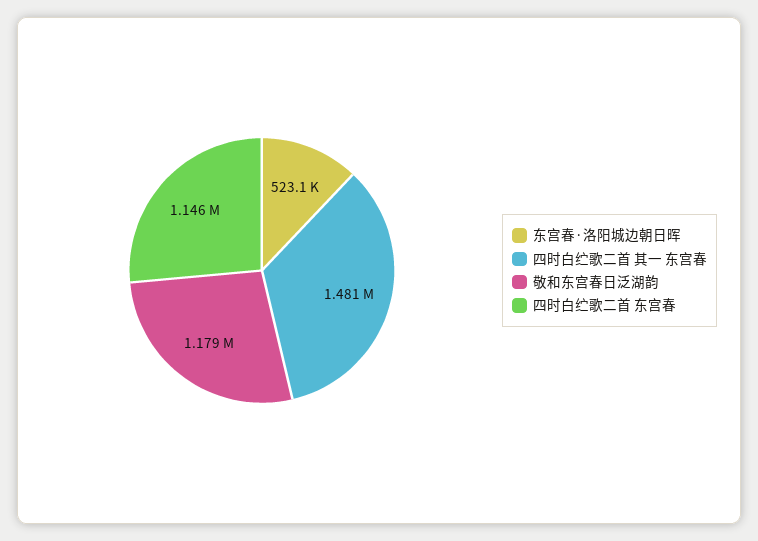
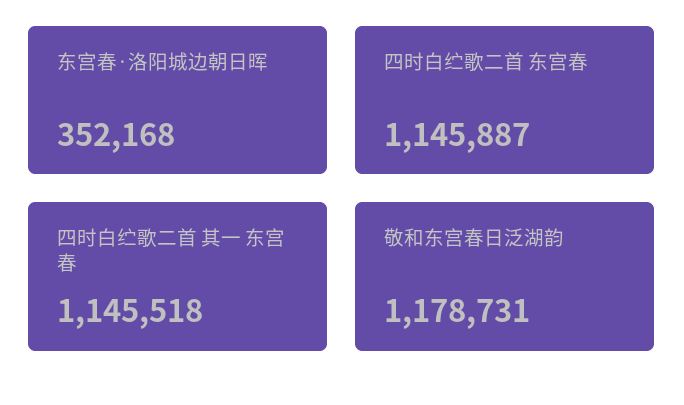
东宫春·洛阳城边朝日晖: 523100 -> 352168
四时白纻歌二首 其一 东宫春: 1481000 -> 1145518

